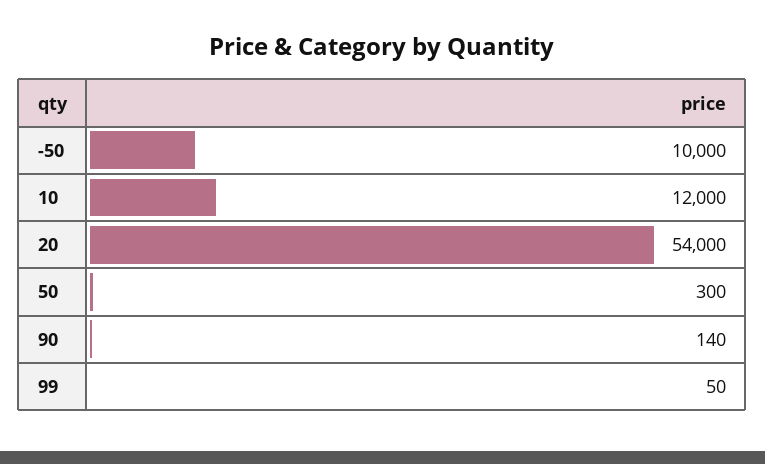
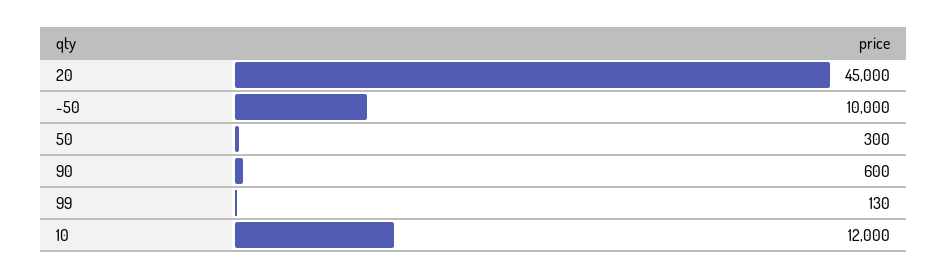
20: 54000 -> 45000
90: 140 -> 600
99: 50 -> 130

